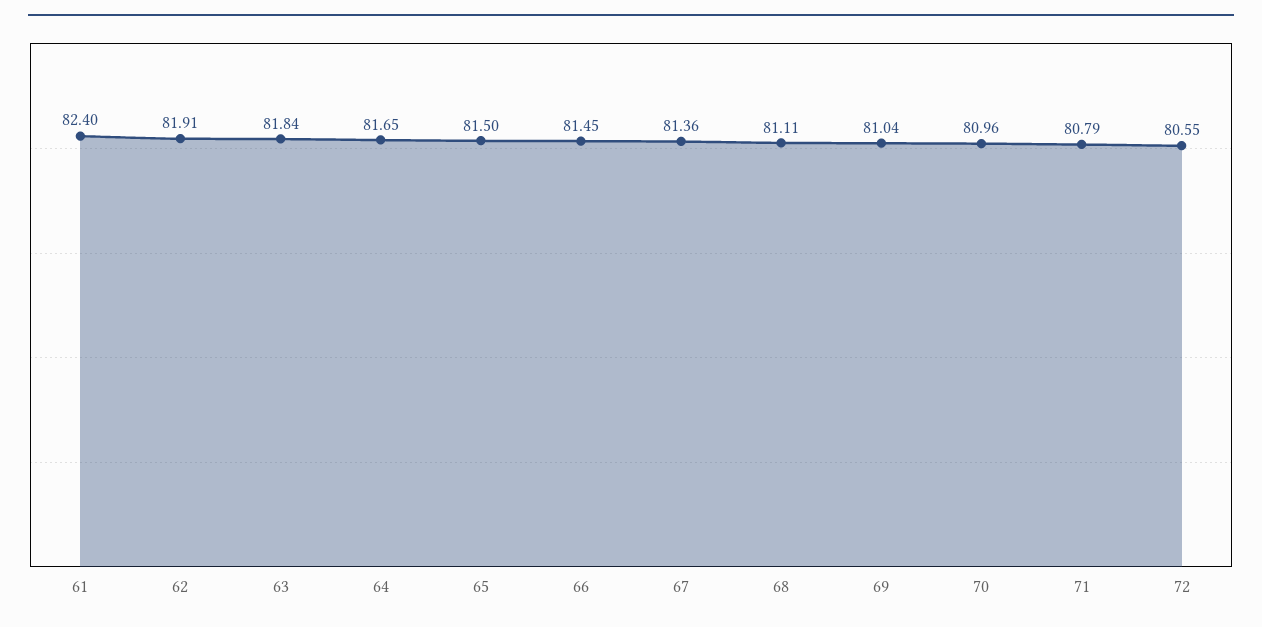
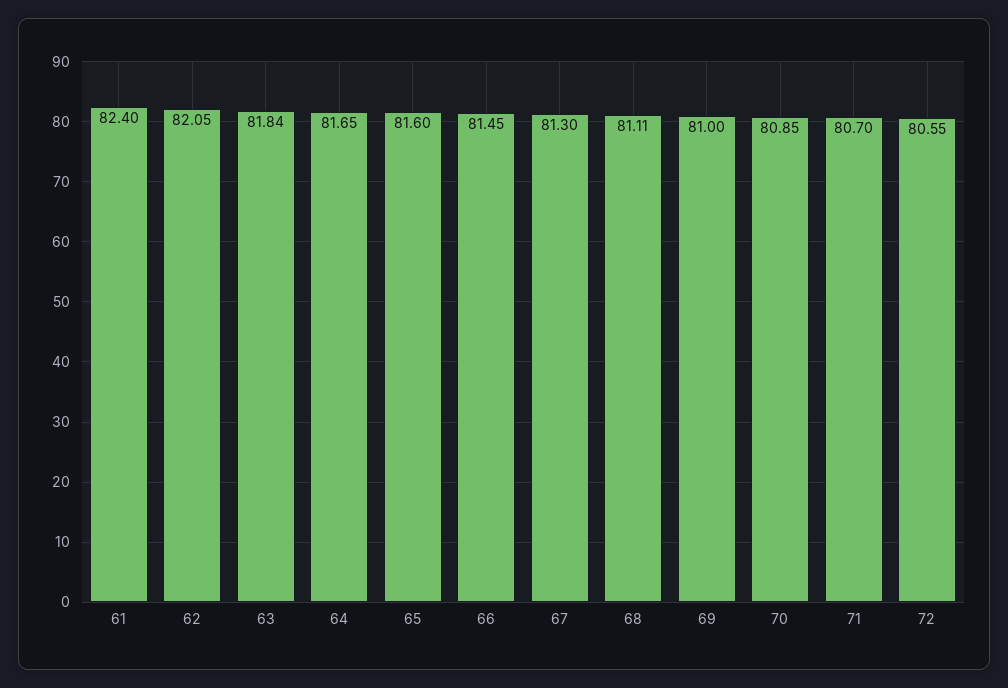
62: 81.91 -> 82.05
65: 81.5 -> 81.6
67: 81.36 -> 81.3
69: 81.04 -> 81
70: 80.96 -> 80.85
71: 80.79 -> 80.7

